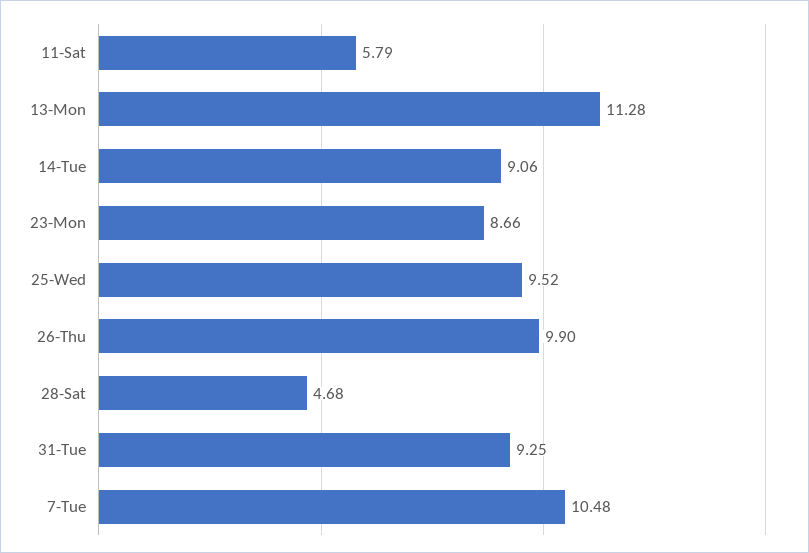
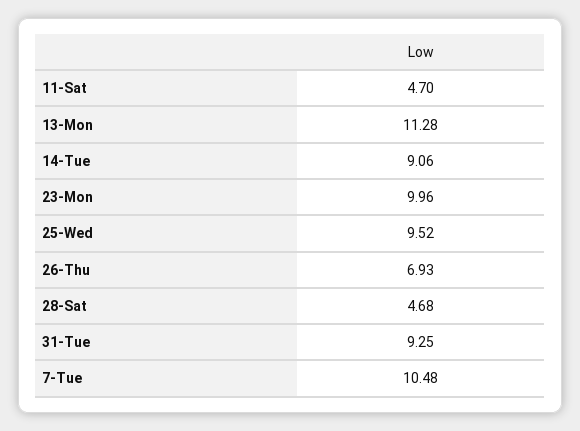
11-Sat: 5.79 -> 4.7
23-Mon: 8.66 -> 9.96
26-Thu: 9.9 -> 6.93

